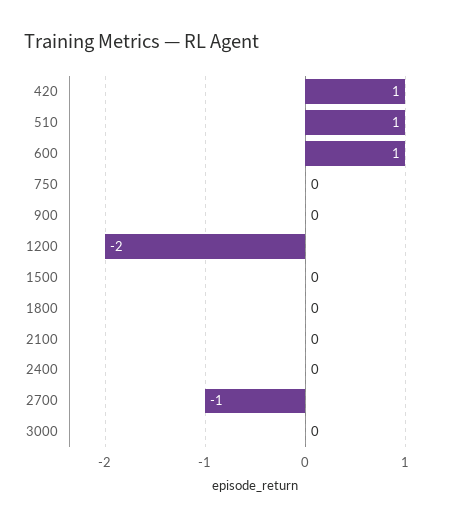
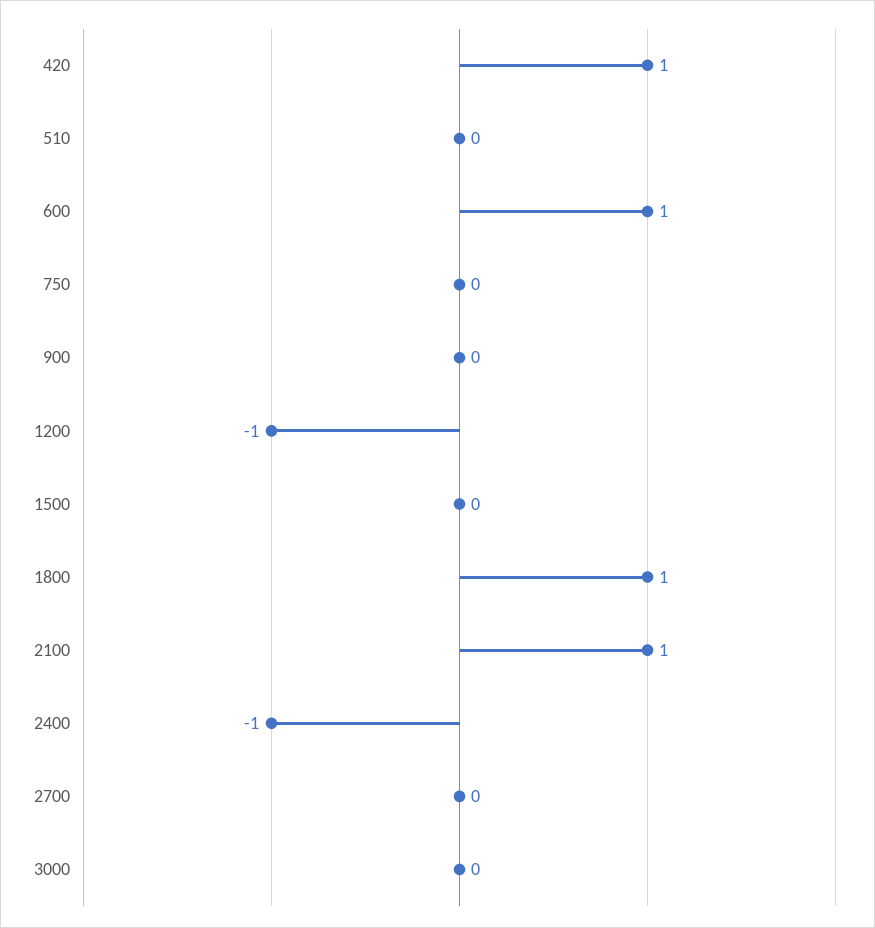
510: 1 -> 0
1200: -2 -> -1
1800: 0 -> 1
2100: 0 -> 1
2400: 0 -> -1
2700: -1 -> 0

